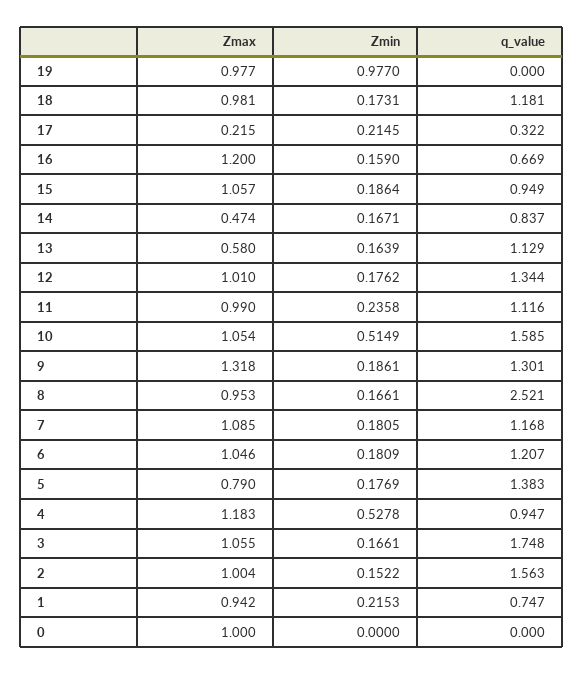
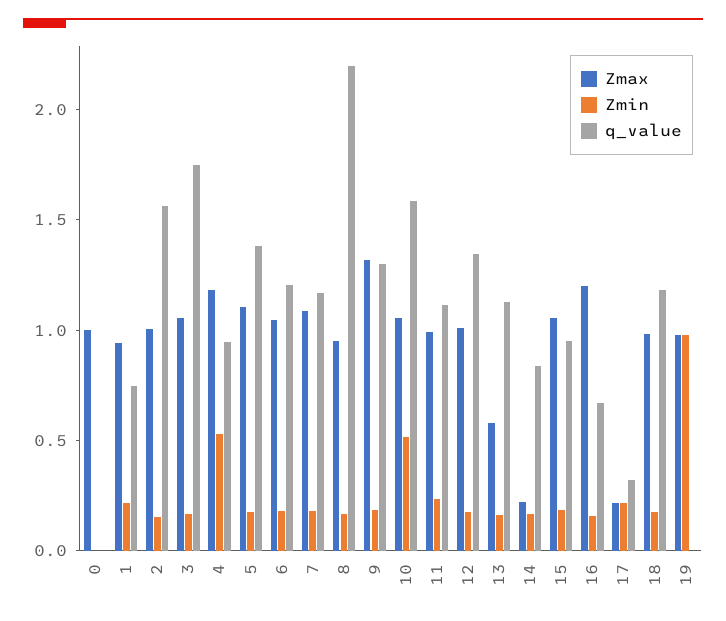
Zmax, 14: 0.474 -> 0.2
q_value, 8: 2.521 -> 2.2
Zmax, 5: 0.79 -> 1.1

